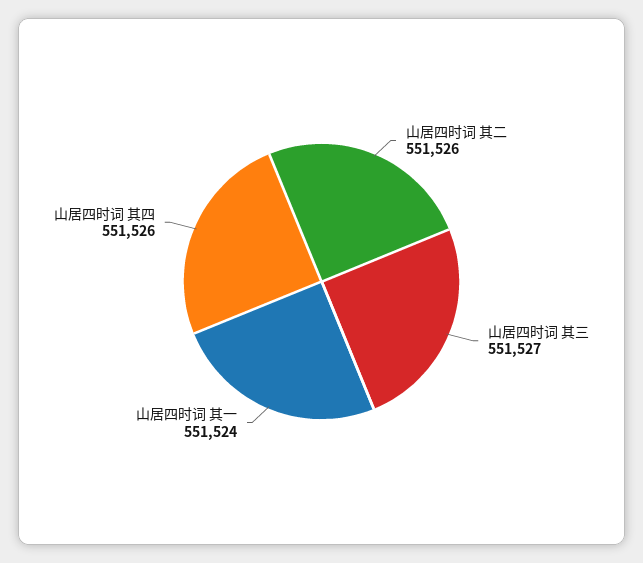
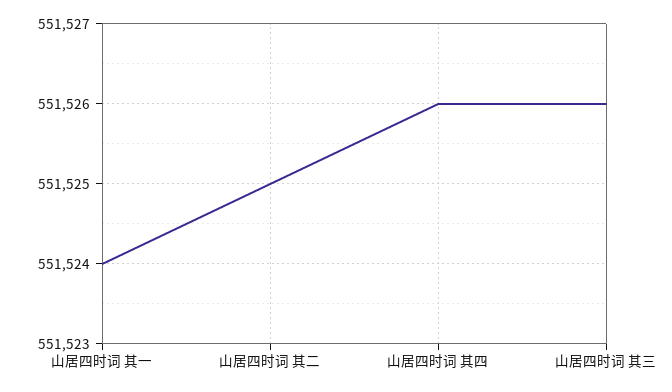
山居四时词 其二: 551526 -> 551525
山居四时词 其三: 551527 -> 551526

